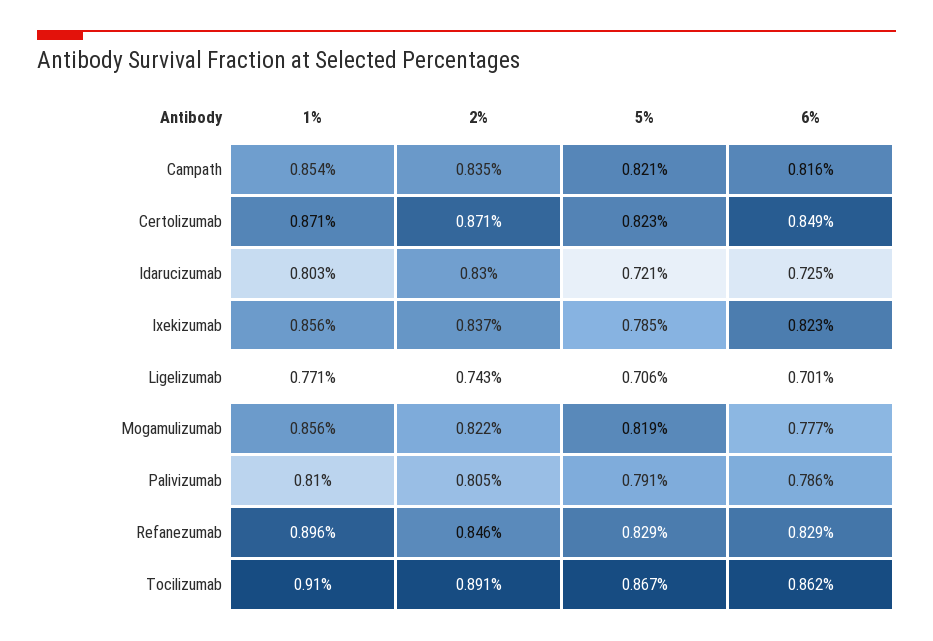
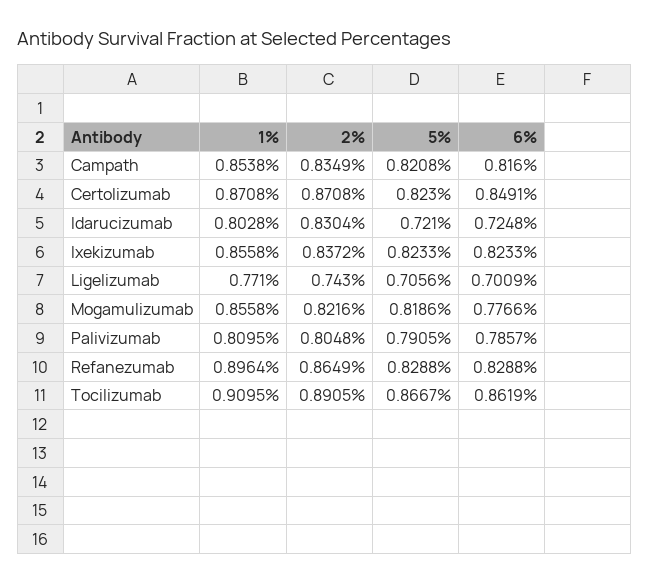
5%, Ixekizumab: 0.785 -> 0.8233
2%, Refanezumab: 0.846 -> 0.8649

